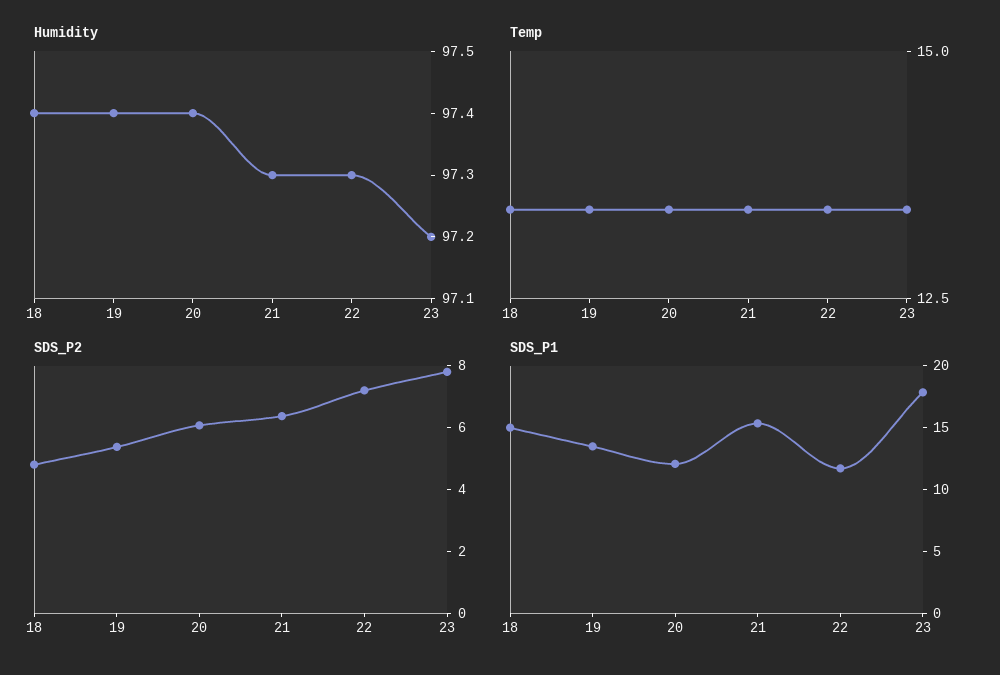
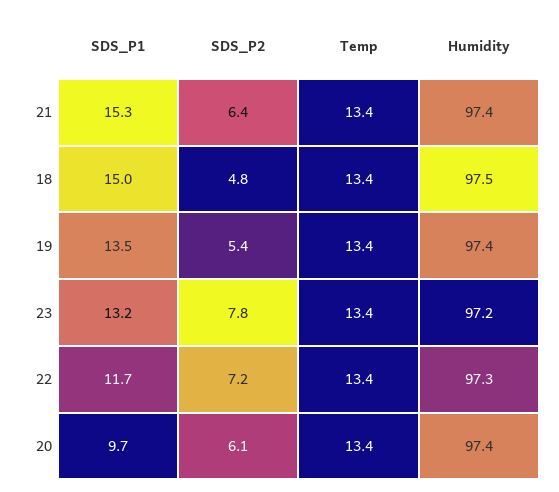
Humidity, 18: 97.4 -> 97.5
Humidity, 21: 97.3 -> 97.4
SDS_P1, 20: 12 -> 9.7
SDS_P1, 23: 18 -> 13.2

